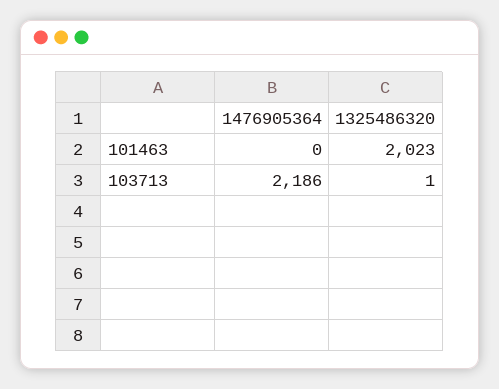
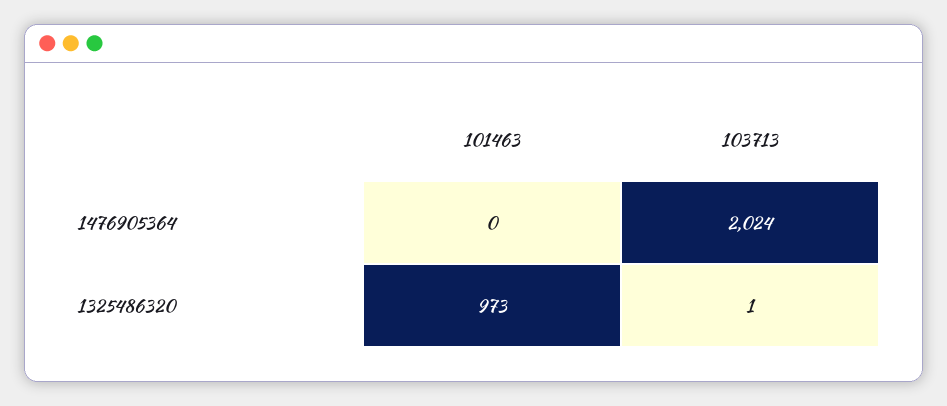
1325486320, 101463: 2023 -> 973
1476905364, 103713: 2186 -> 2024

